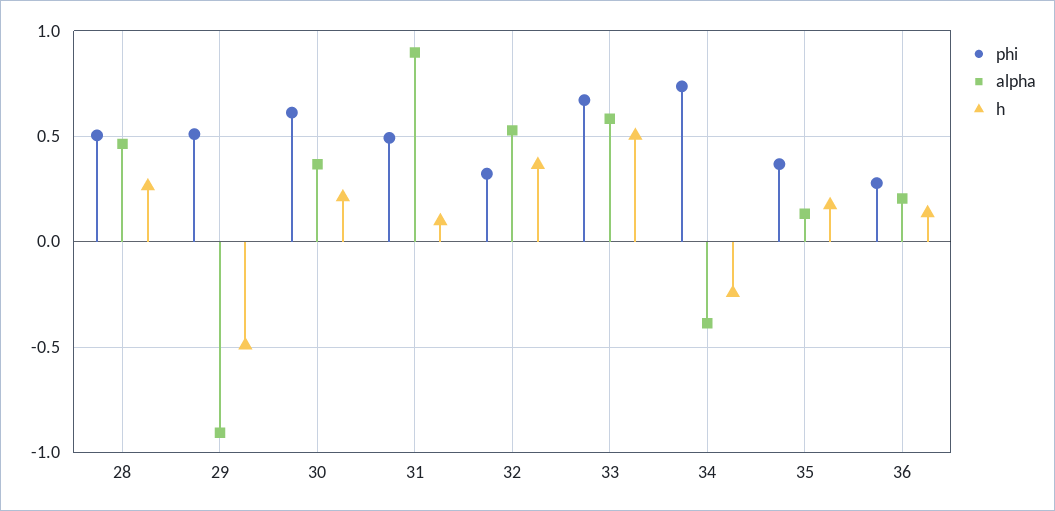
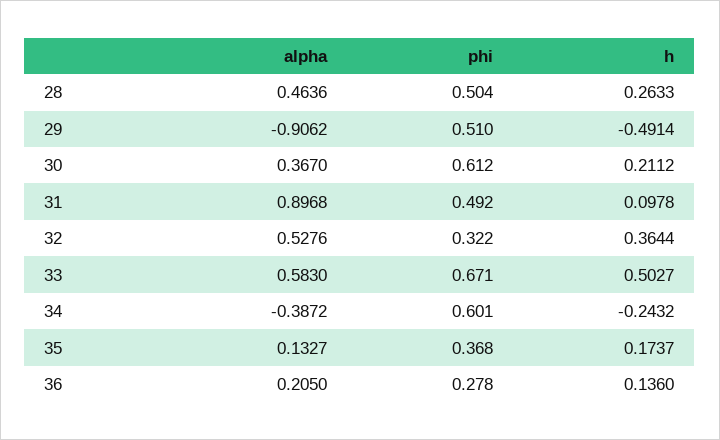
phi, 34: 0.75 -> 0.601

